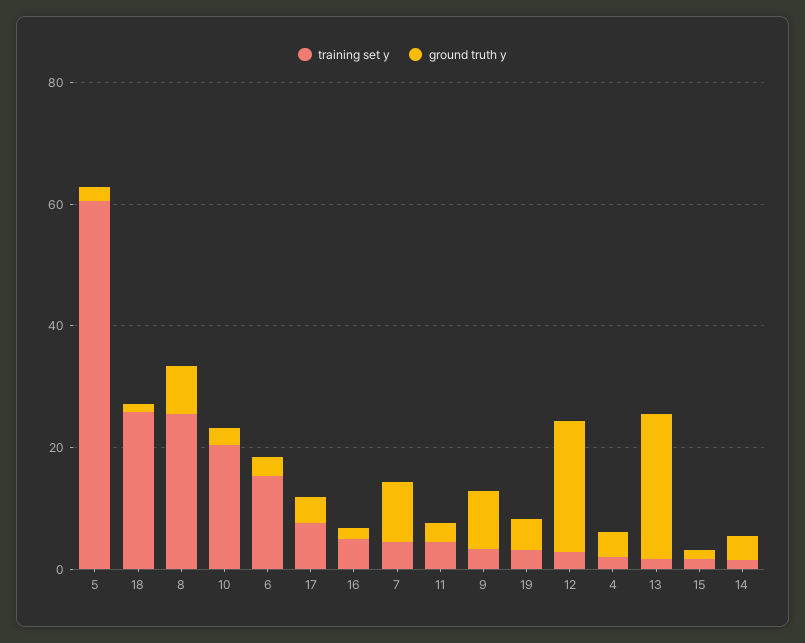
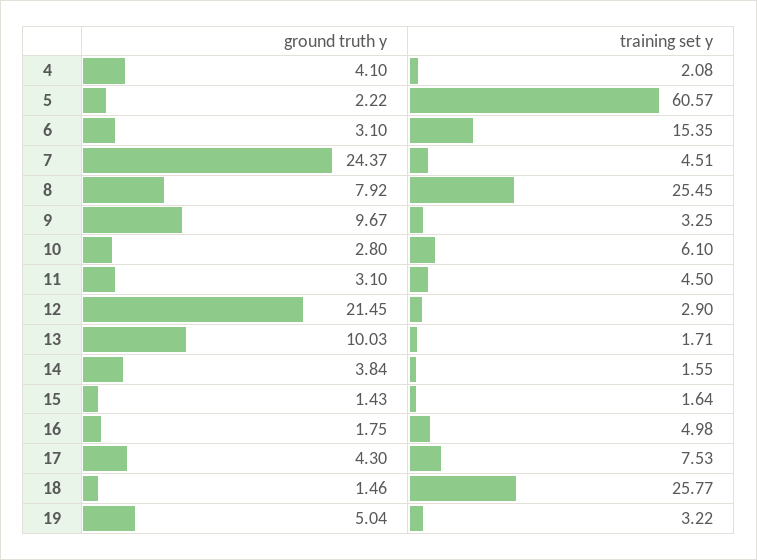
training set y, 10: 20 -> 6.1
ground truth y, 7: 10 -> 24.37
ground truth y, 13: 25 -> 10.03

